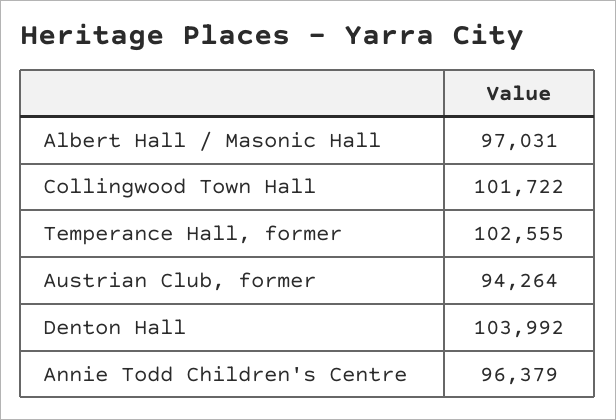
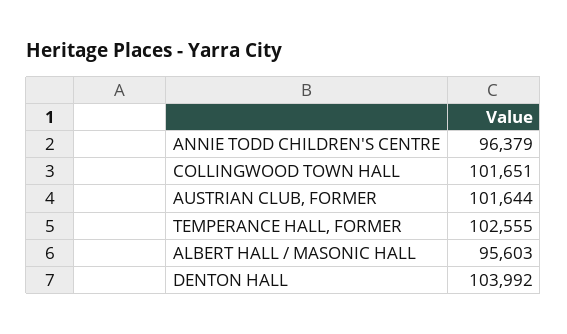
Albert Hall / Masonic Hall: 97031 -> 95603
Collingwood Town Hall: 101722 -> 101651
Austrian Club, former: 94264 -> 101644

